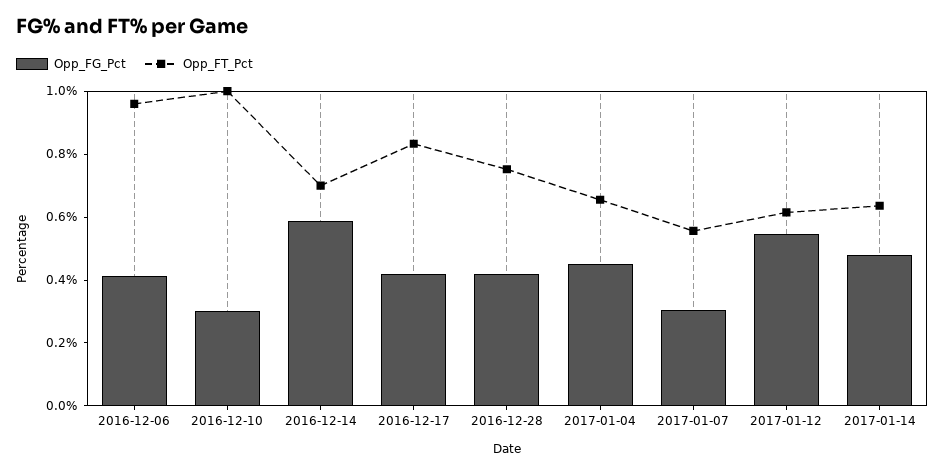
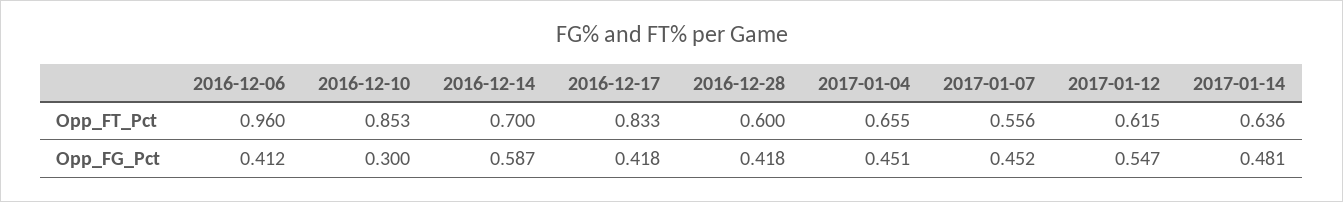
Opp_FT_Pct, 2016-12-10: 1 -> 0.853
Opp_FT_Pct, 2016-12-28: 0.75 -> 0.6
Opp_FG_Pct, 2017-01-07: 0.3 -> 0.452

